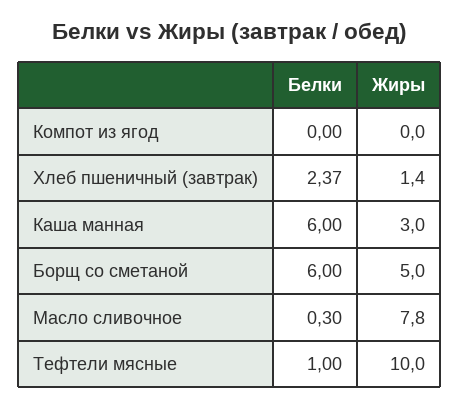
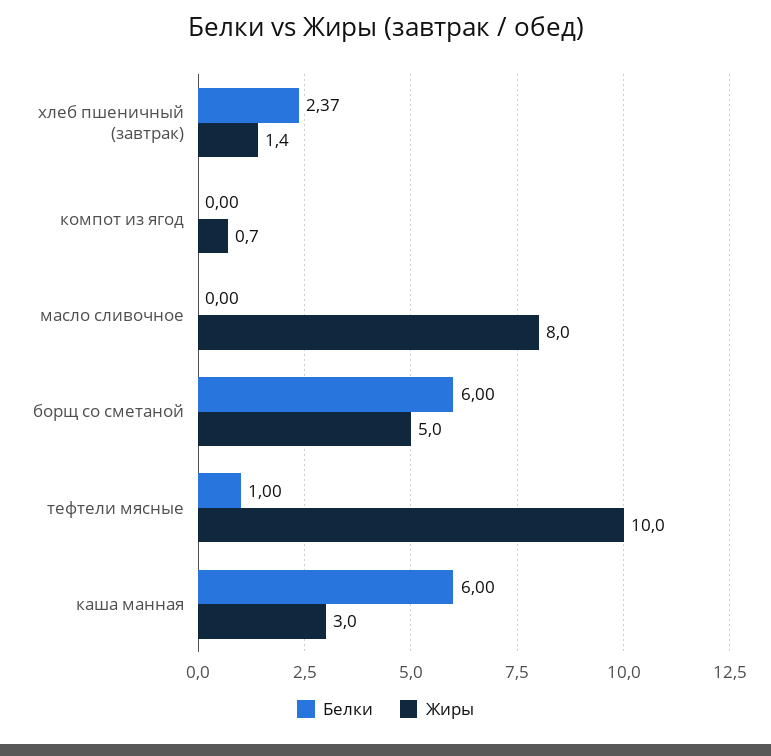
Жиры, Компот из ягод: 0 -> 0.7
Белки, Масло сливочное: 0.3 -> 0
Жиры, Масло сливочное: 7.8 -> 8

